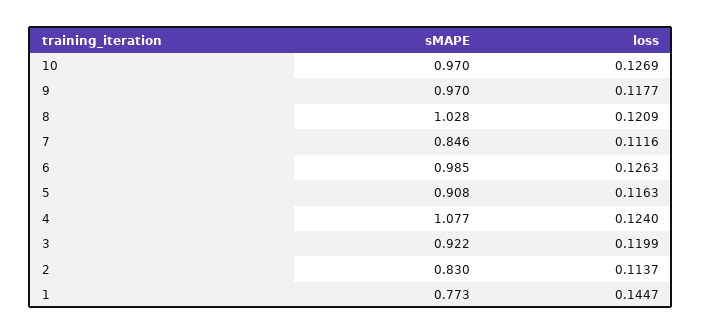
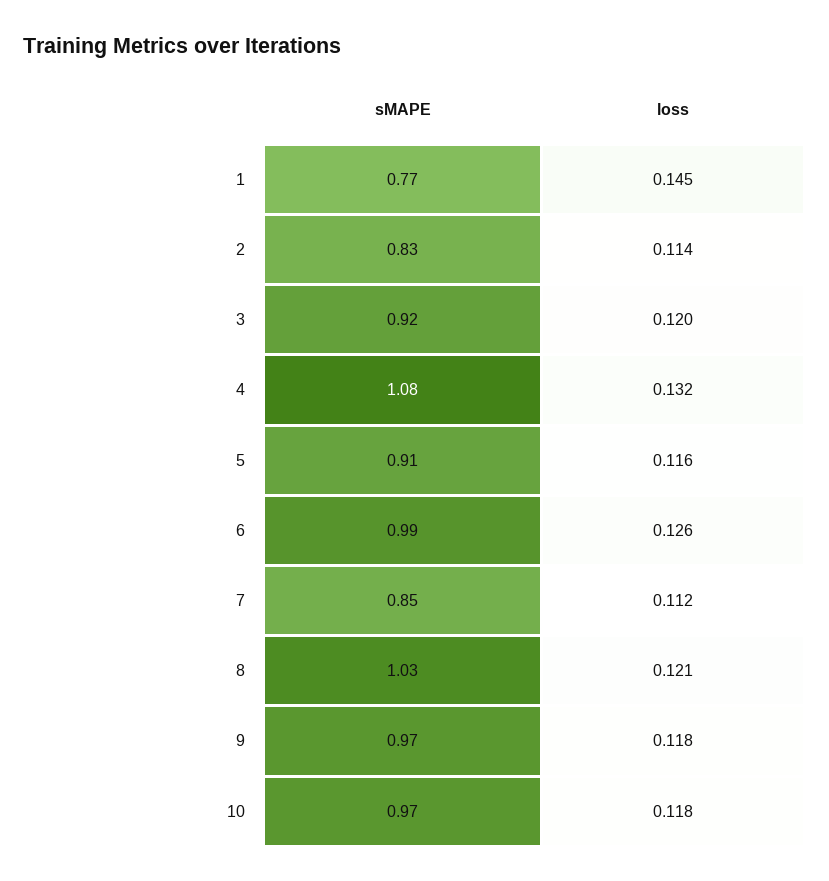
loss, 10: 0.1269 -> 0.118
loss, 4: 0.124 -> 0.132

